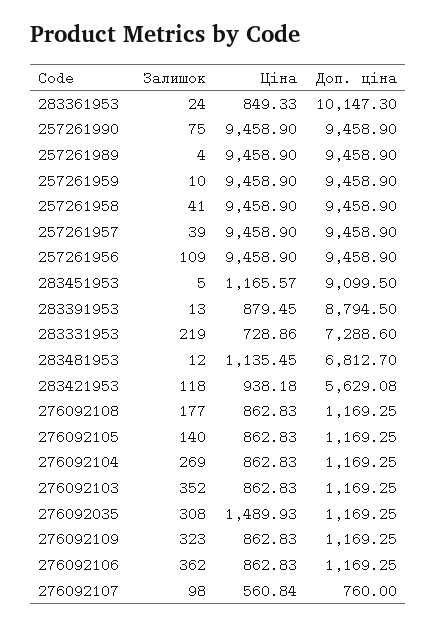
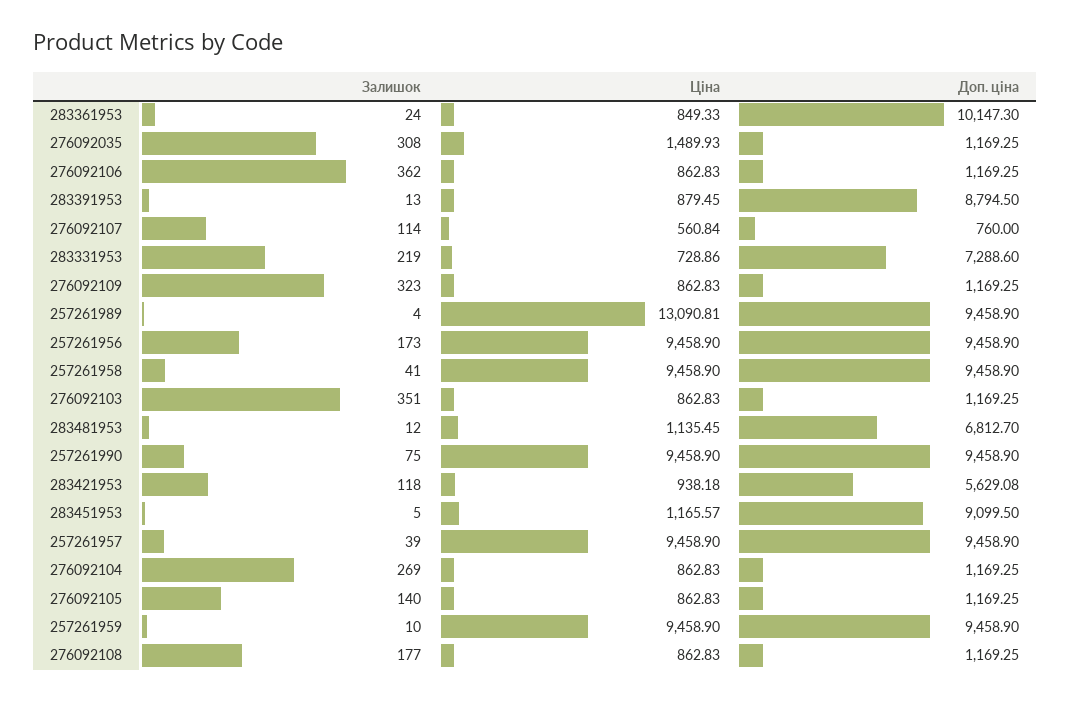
Ціна, 257261989: 9458.9 -> 13090.81
Залишок, 257261956: 109 -> 173
Залишок, 276092103: 352 -> 351
Залишок, 276092107: 98 -> 114

